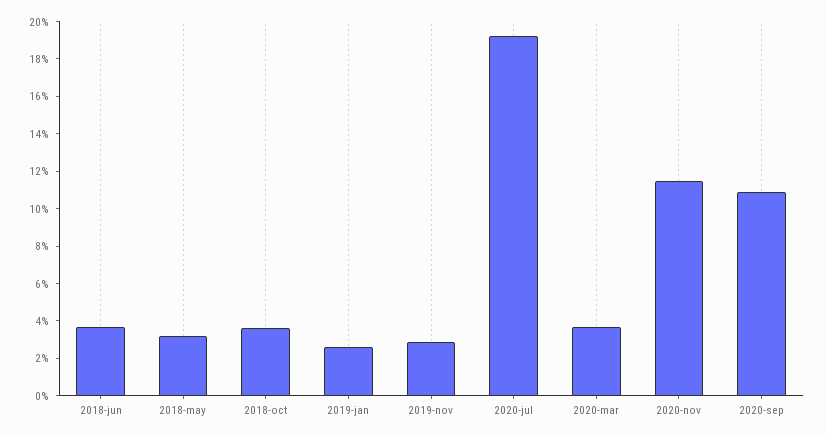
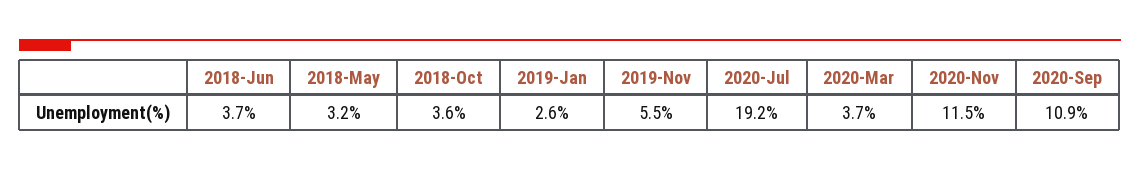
2019-nov: 3 -> 5.5

